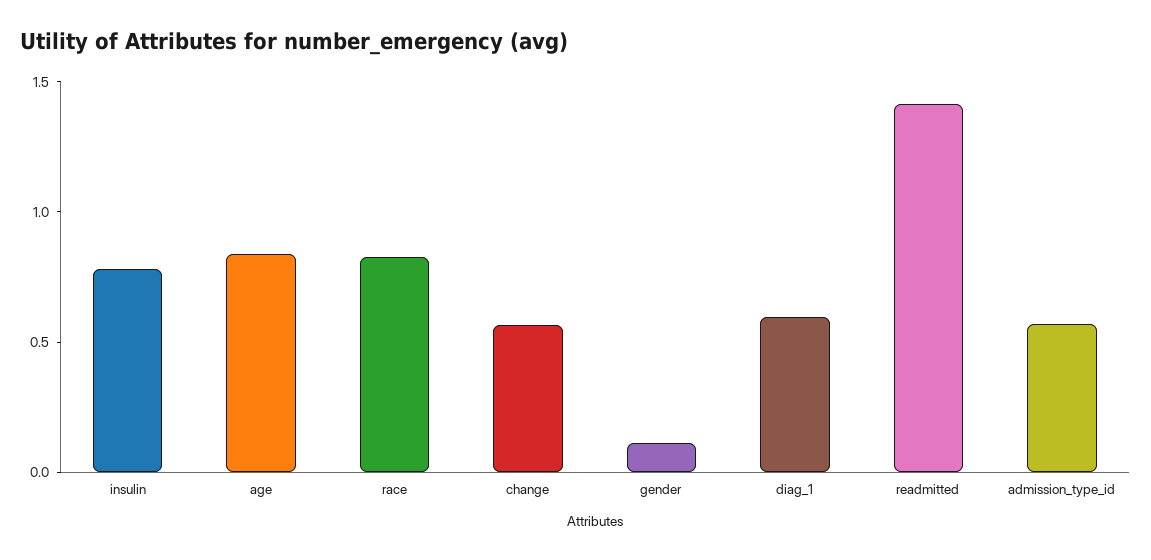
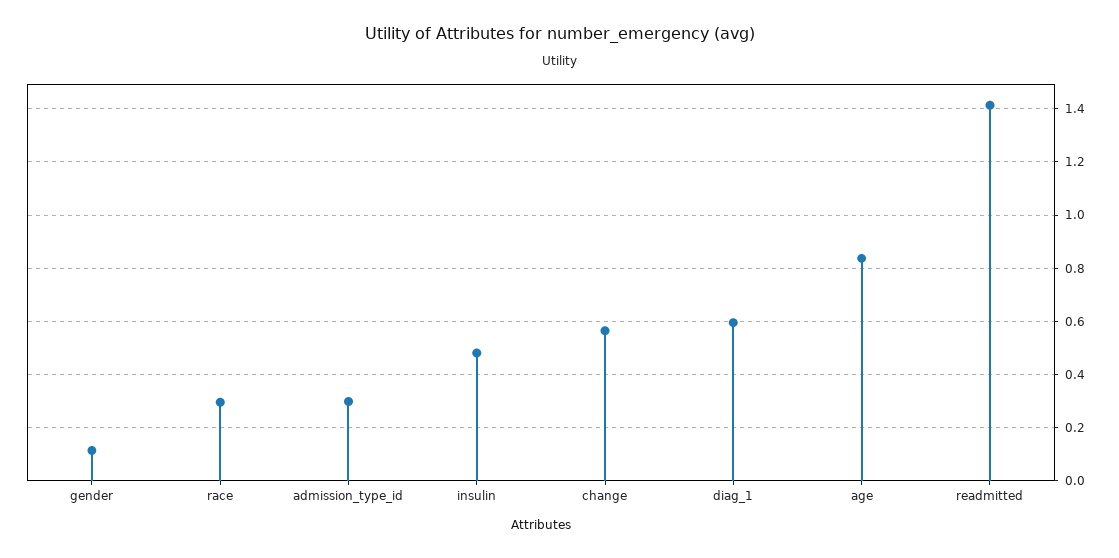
insulin: 0.8 -> 0.475
race: 0.8 -> 0.3
admission_type_id: 0.6 -> 0.3

